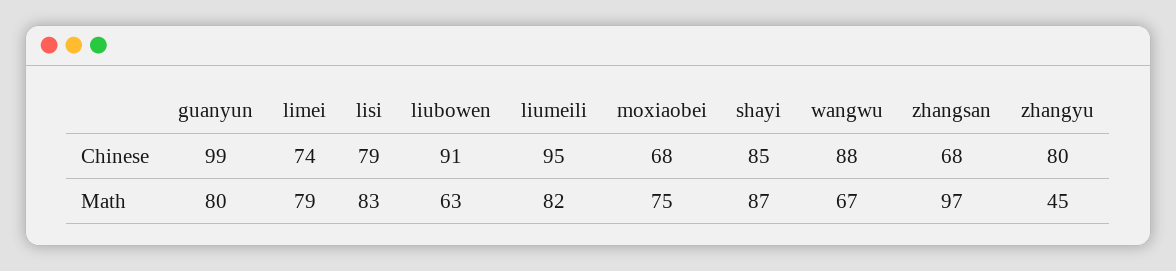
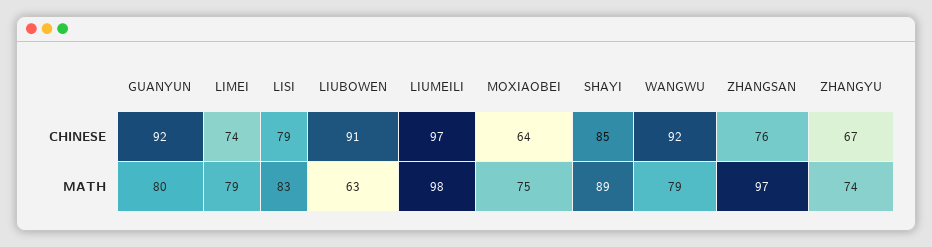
guanyun, Chinese: 99 -> 92
liumeili, Chinese: 95 -> 97
moxiaobei, Chinese: 68 -> 64
wangwu, Chinese: 88 -> 92
zhangsan, Chinese: 68 -> 76
zhangyu, Chinese: 80 -> 67
liumeili, Math: 82 -> 98
shayi, Math: 87 -> 89
wangwu, Math: 67 -> 79
zhangyu, Math: 45 -> 74

